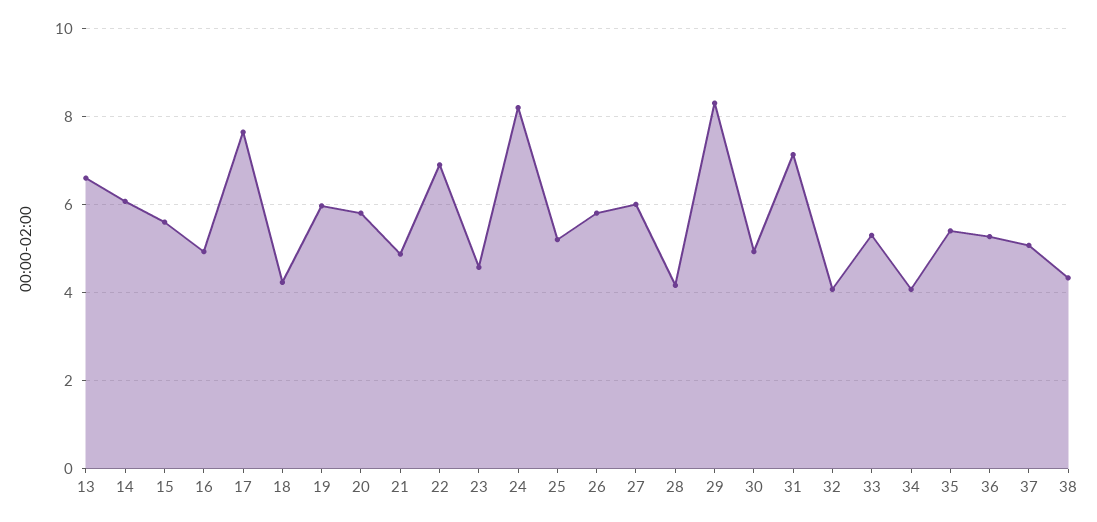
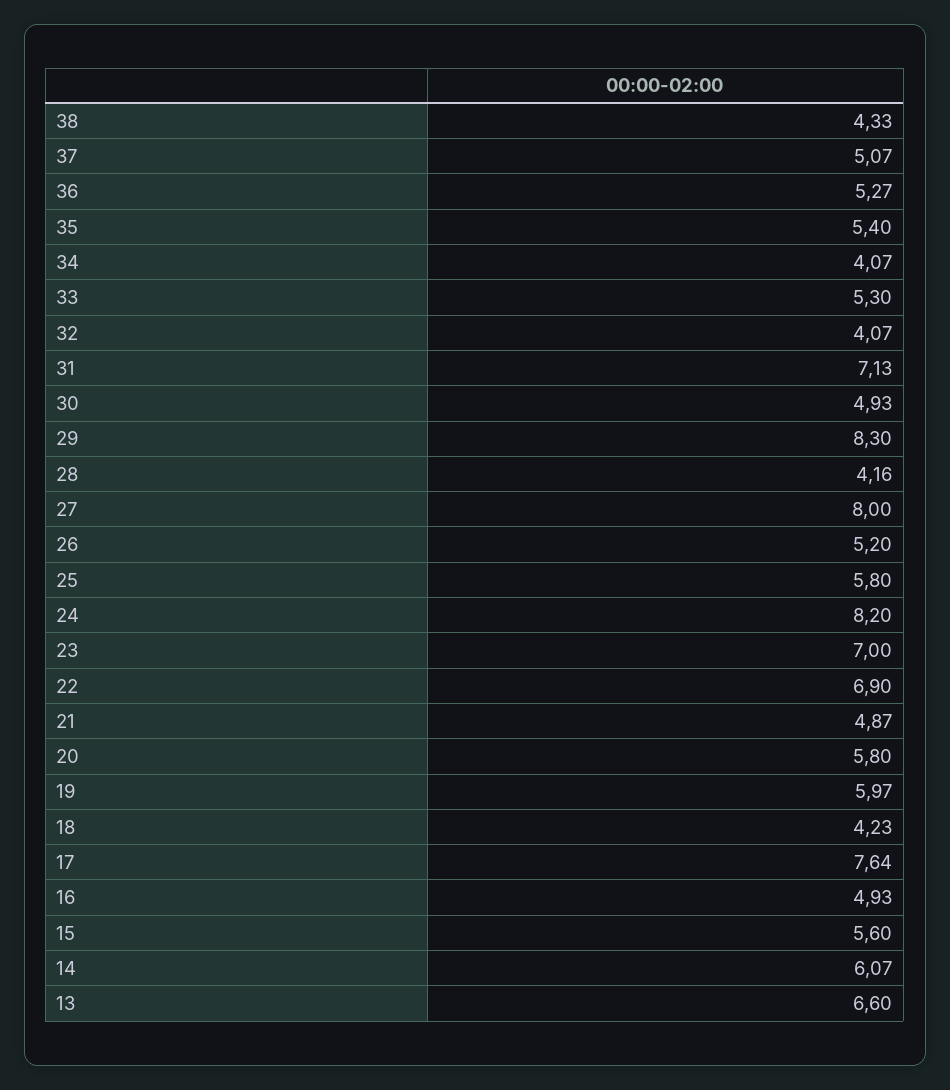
23: 4.6 -> 7
25: 5.2 -> 5.8
26: 5.8 -> 5.2
27: 6 -> 8

